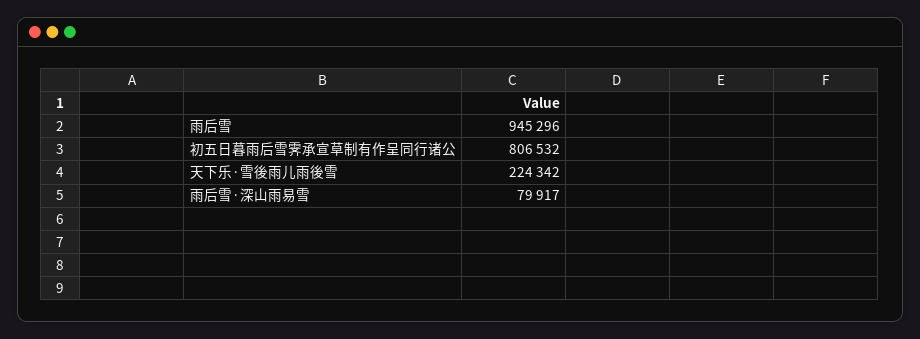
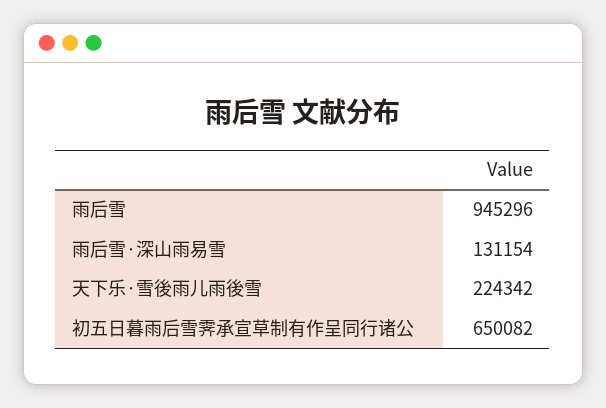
初五日暮雨后雪霁承宣草制有作呈同行诸公: 806532 -> 650082
雨后雪·深山雨易雪: 79917 -> 131154

